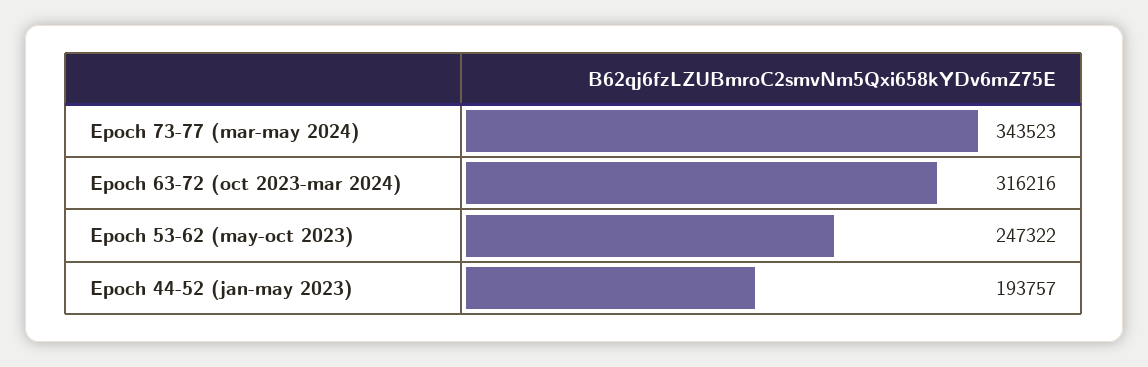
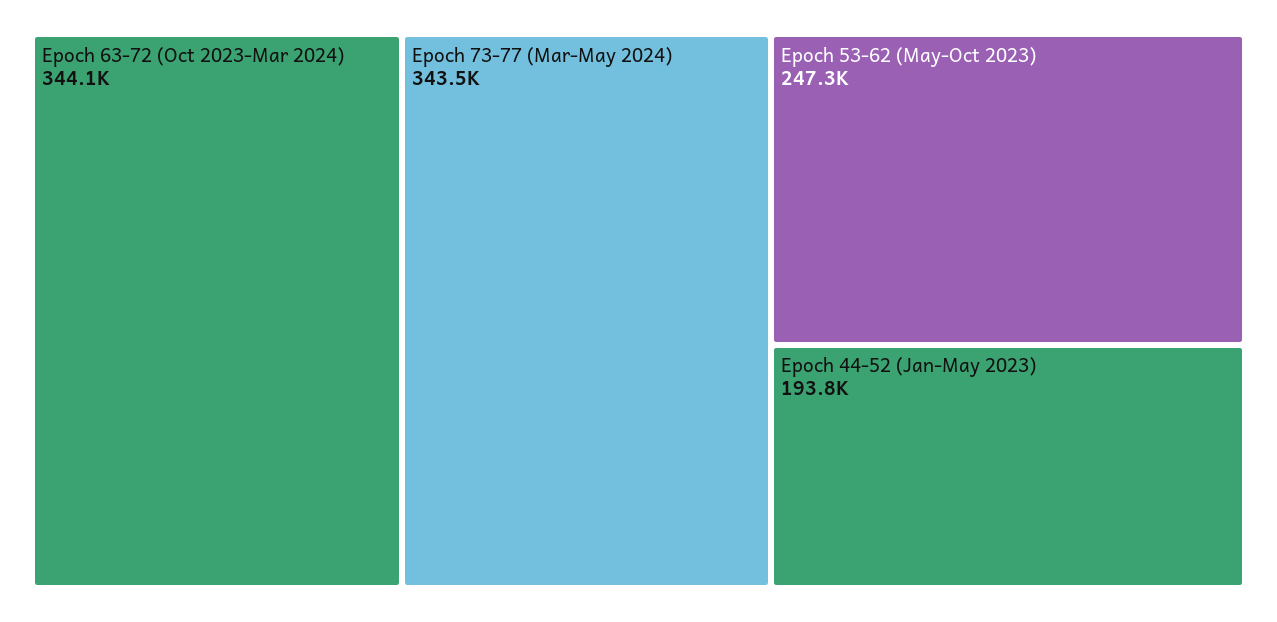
Epoch 63-72 (oct 2023-mar 2024): 316216 -> 344100

